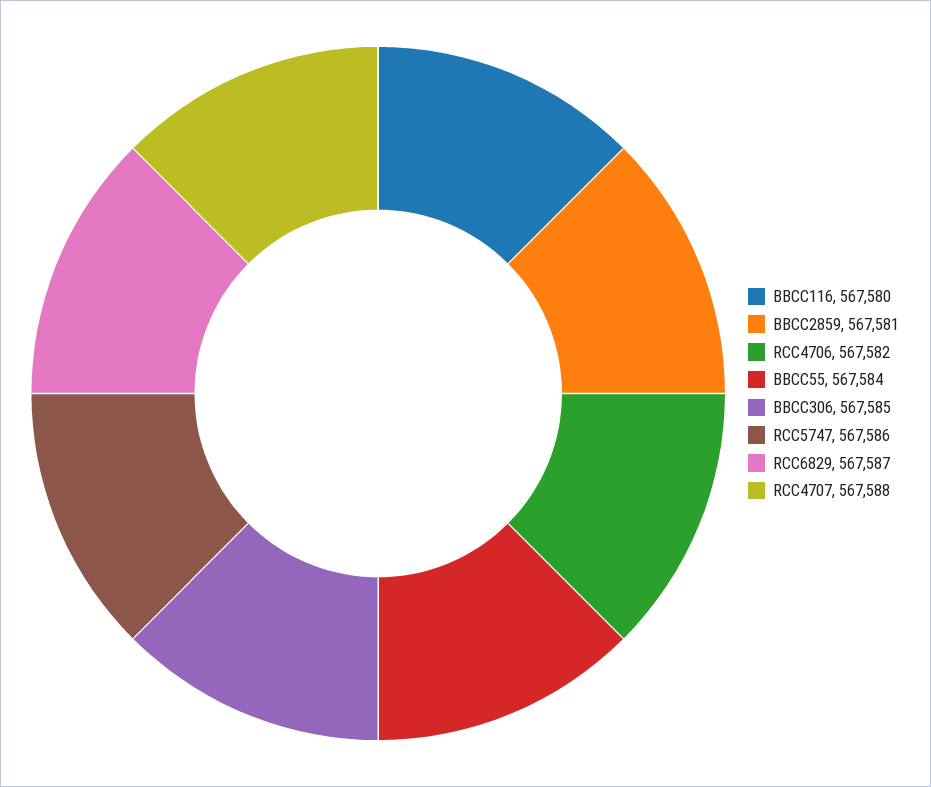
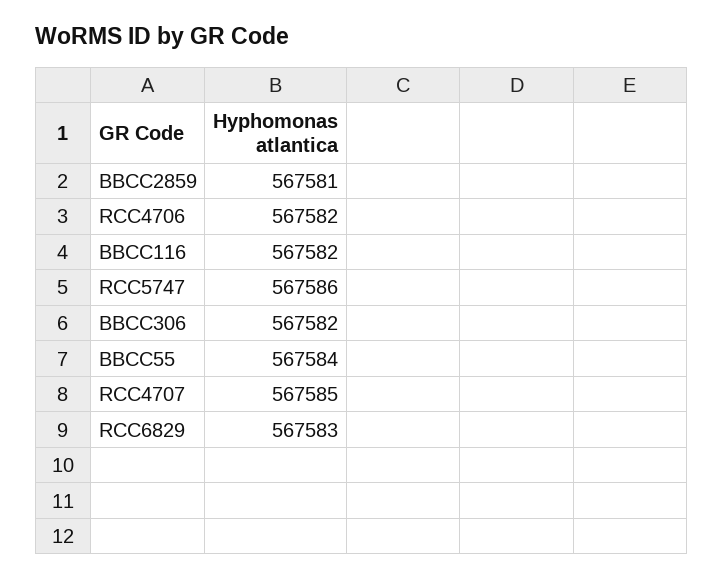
BBCC116: 567580 -> 567582
BBCC306: 567585 -> 567582
RCC6829: 567587 -> 567583
RCC4707: 567588 -> 567585

